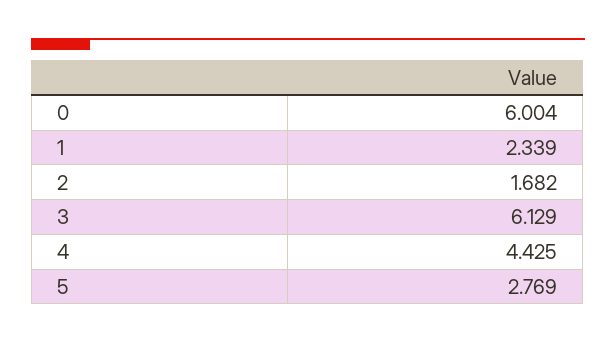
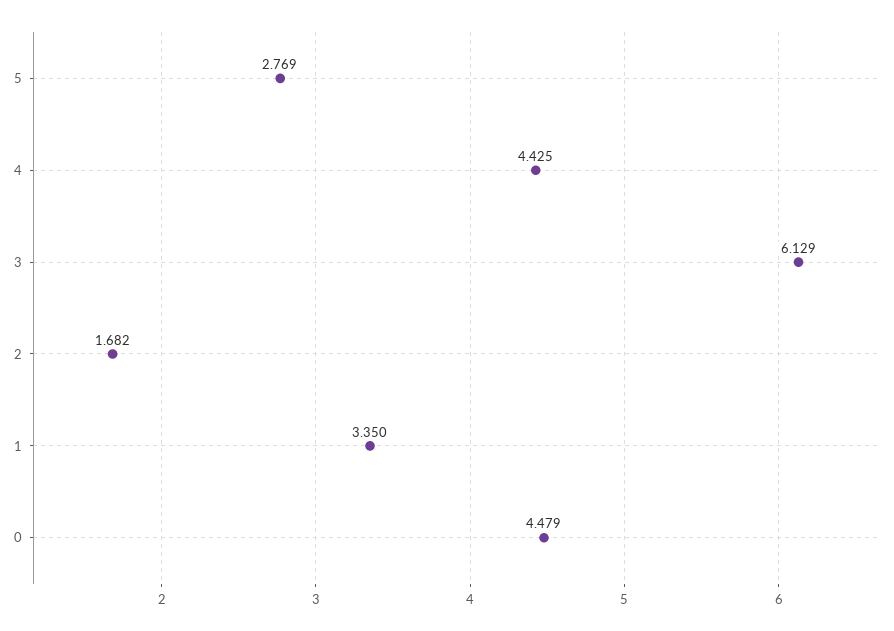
0: 6.004 -> 4.479
1: 2.339 -> 3.35

